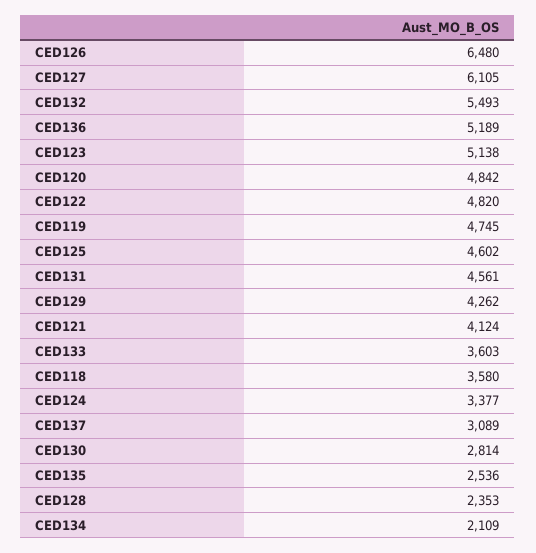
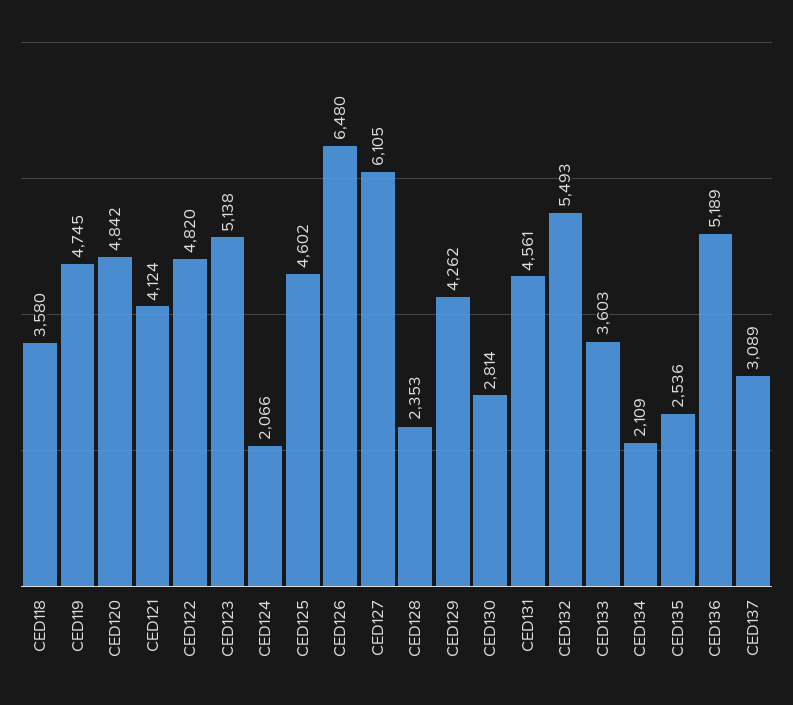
CED124: 3377 -> 2066

